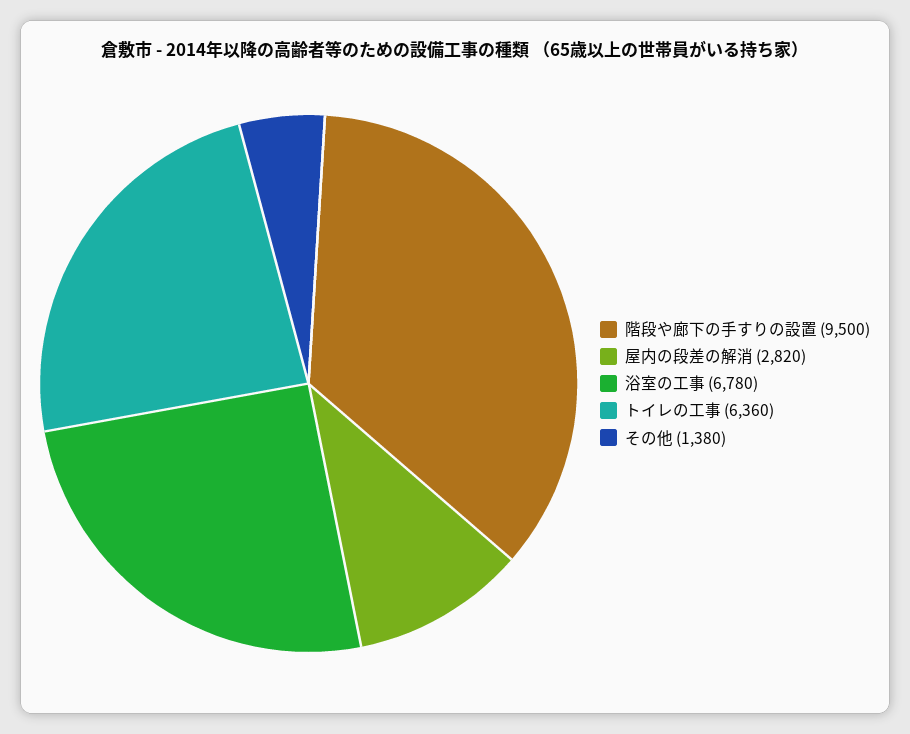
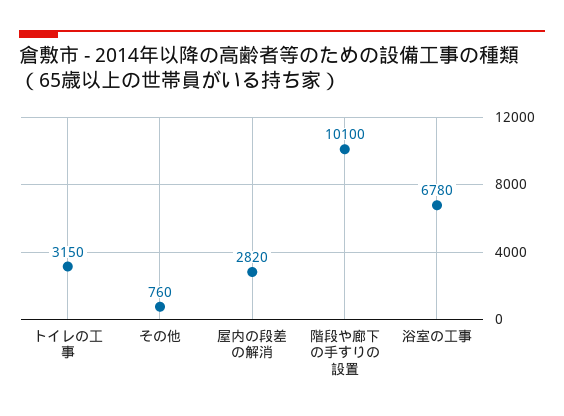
階段や廊下の手すりの設置: 9500 -> 10100
トイレの工事: 6360 -> 3150
その他: 1380 -> 760

